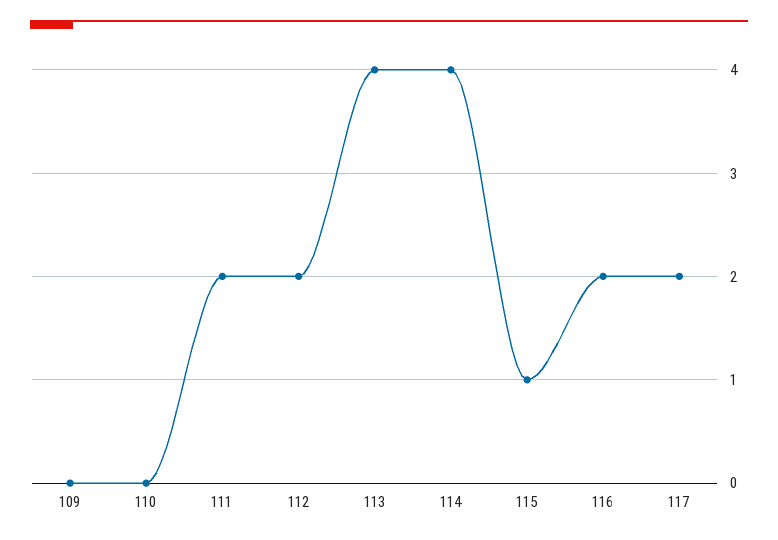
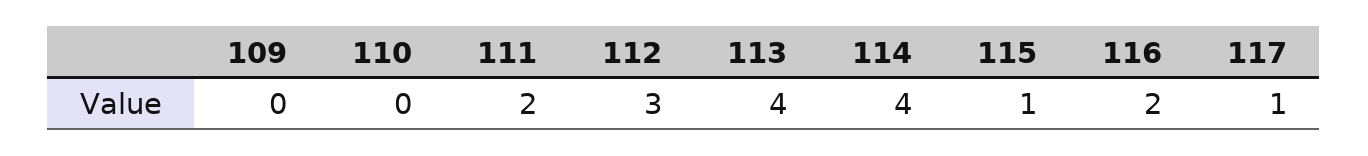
112: 2 -> 3
117: 2 -> 1

